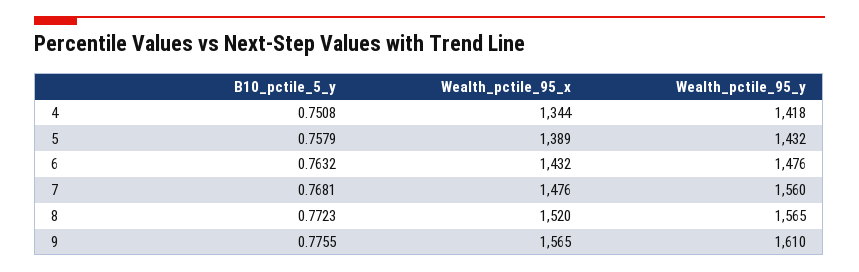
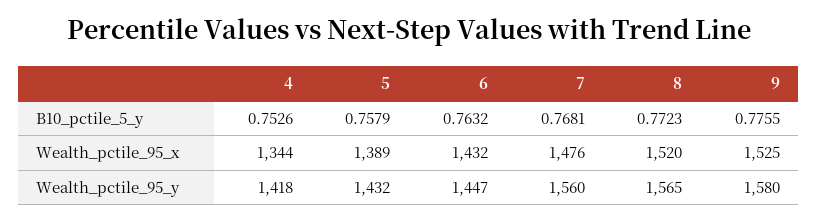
B10_pctile_5_y, 4: 0.7508 -> 0.7526
Wealth_pctile_95_y, 6: 1476 -> 1447
Wealth_pctile_95_x, 9: 1565 -> 1525
Wealth_pctile_95_y, 9: 1610 -> 1580

